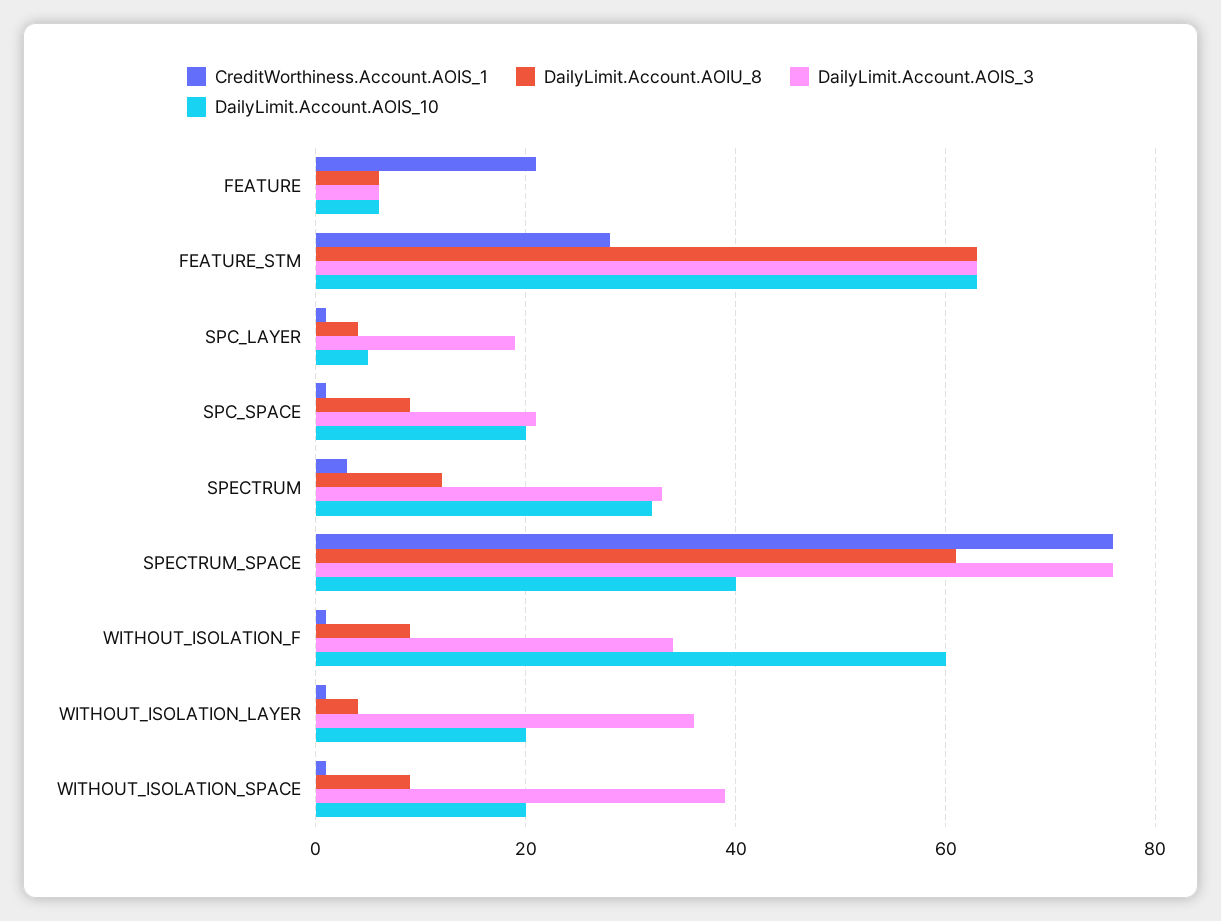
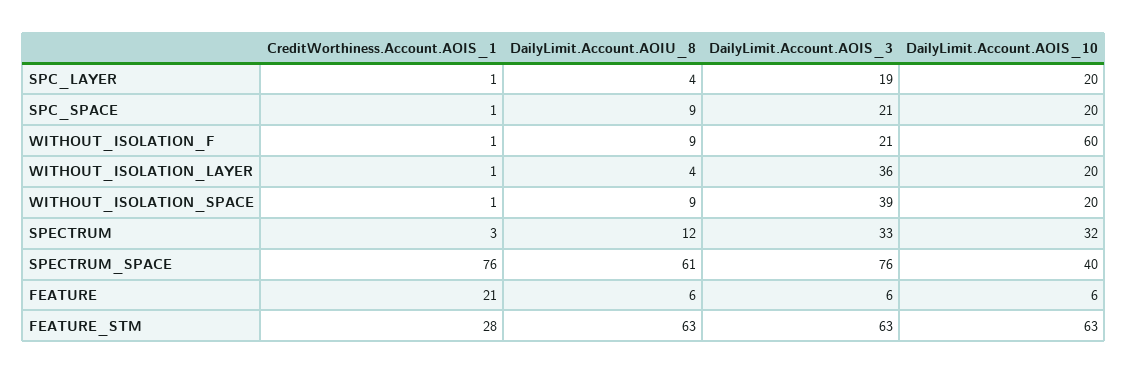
DailyLimit.Account.AOIS_10, SPC_LAYER: 5 -> 20
DailyLimit.Account.AOIS_3, WITHOUT_ISOLATION_F: 35 -> 21

